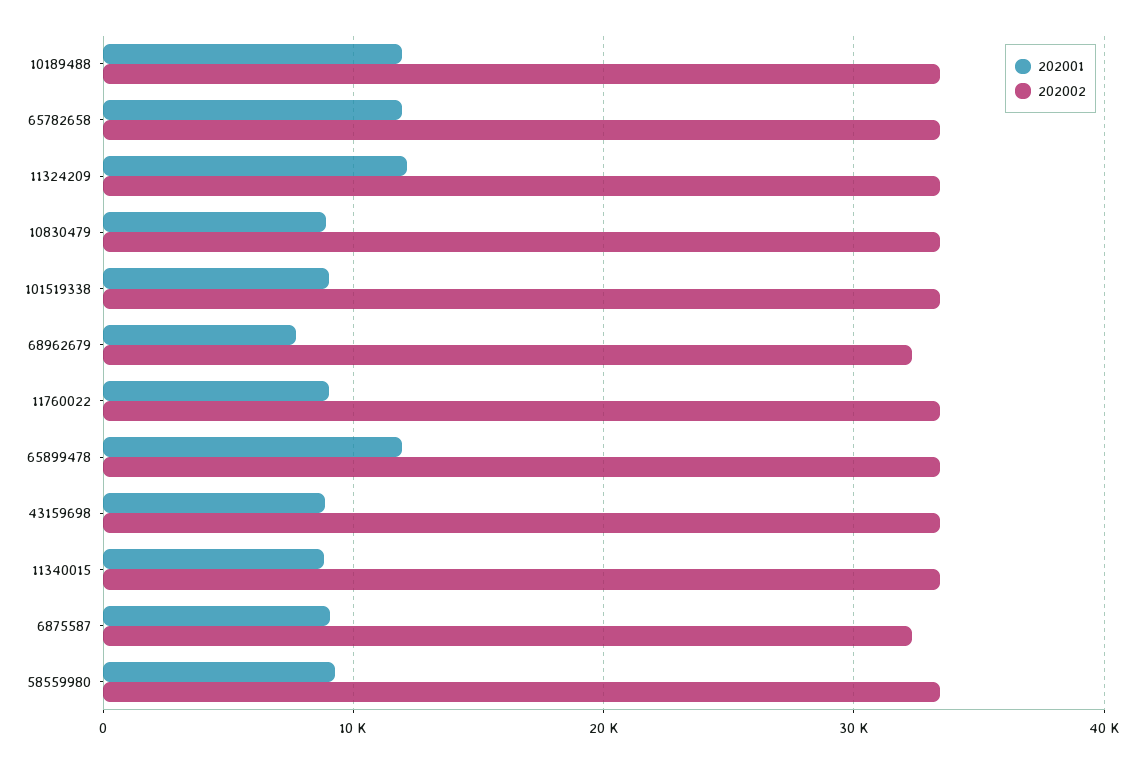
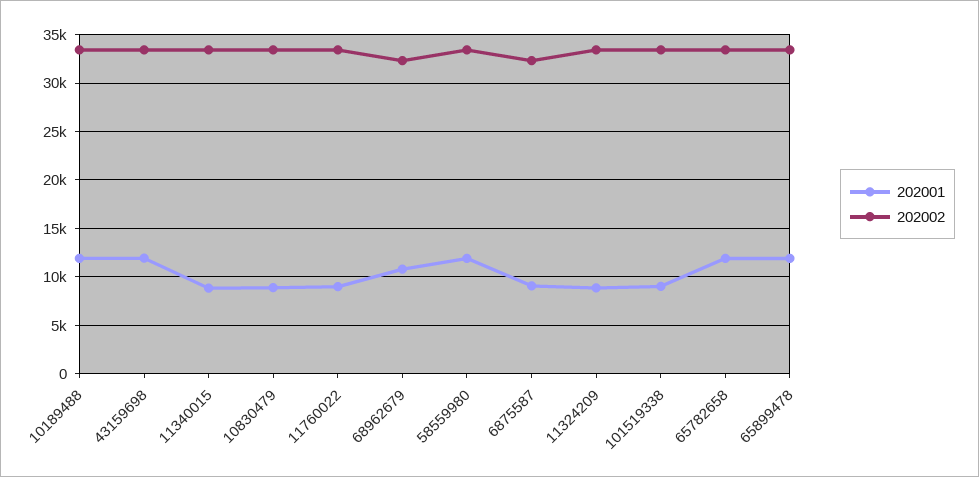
202001, 11324209: 12000 -> 9000
202001, 68962679: 8000 -> 11000
202001, 43159698: 9000 -> 12000
202001, 58559980: 9000 -> 12000

